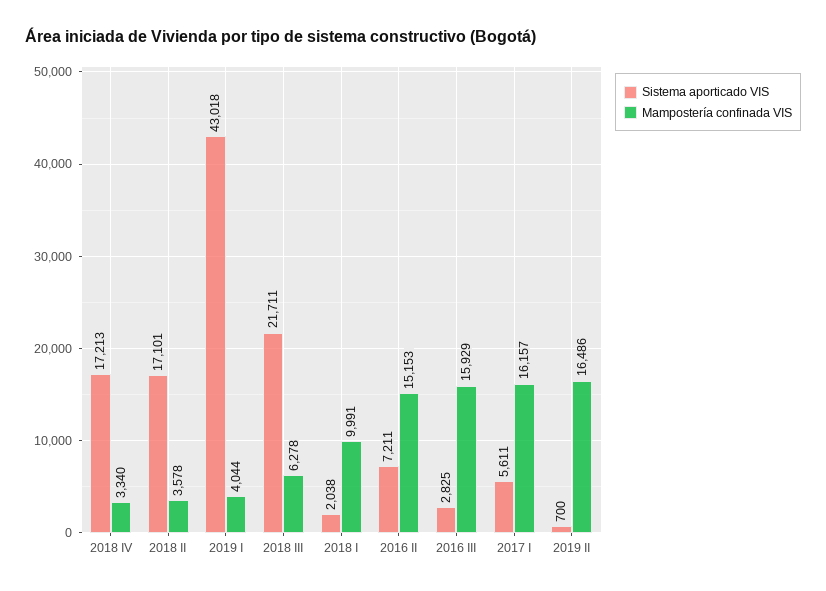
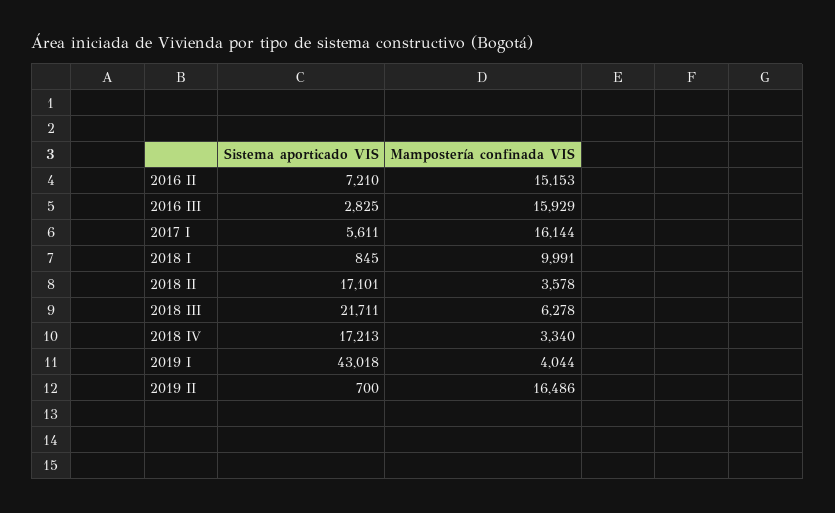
Sistema aporticado VIS, 2018 I: 2038 -> 845
Sistema aporticado VIS, 2016 II: 7211 -> 7210
Mampostería confinada VIS, 2017 I: 16157 -> 16144

